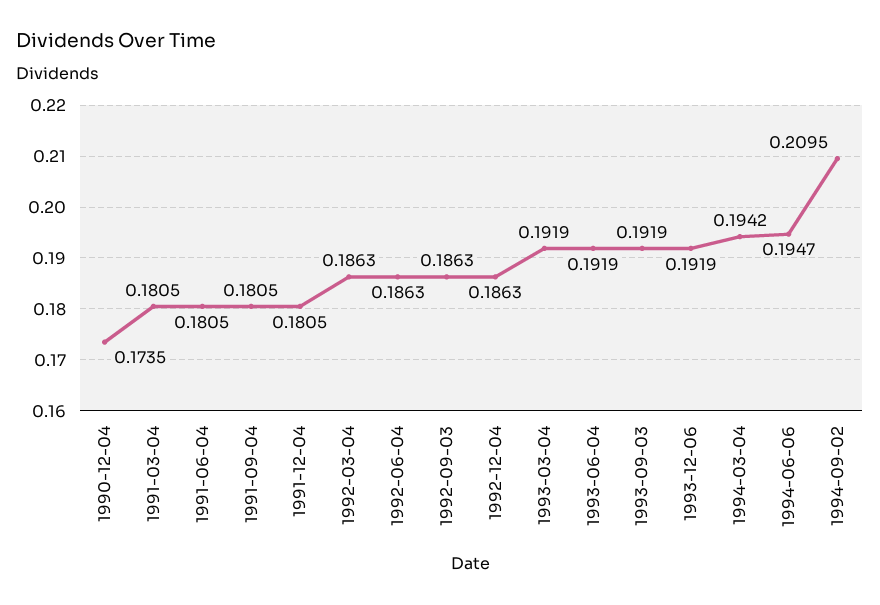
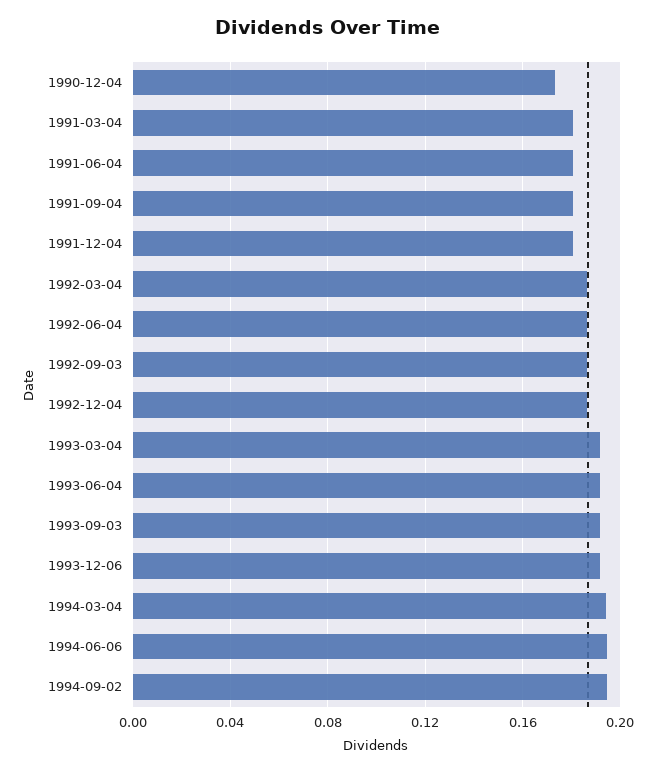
1994-09-02: 0.2095 -> 0.195

